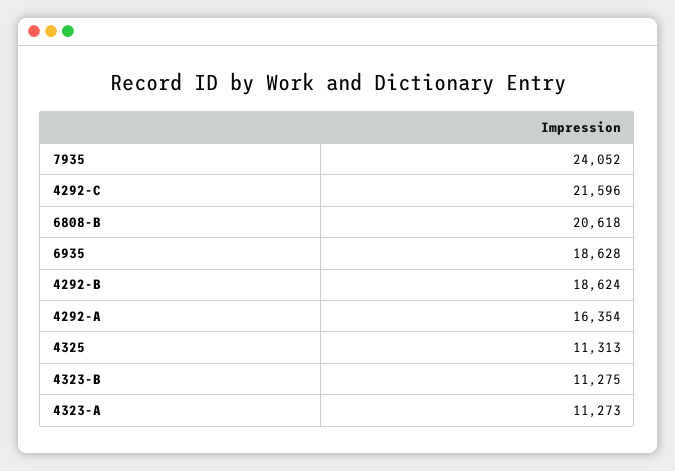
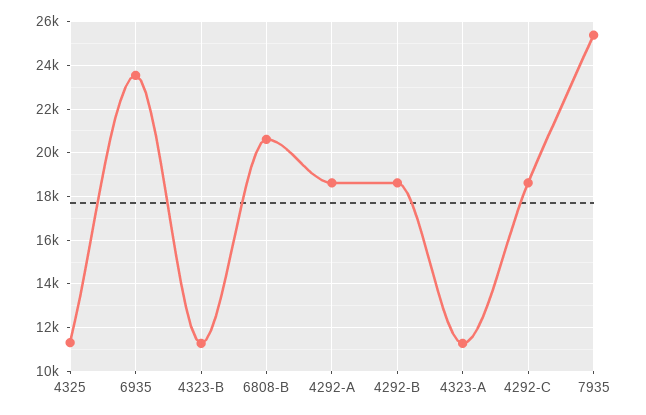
7935: 24052 -> 25500
4292-C: 21596 -> 18500
6935: 18628 -> 23500
4292-A: 16354 -> 18500

